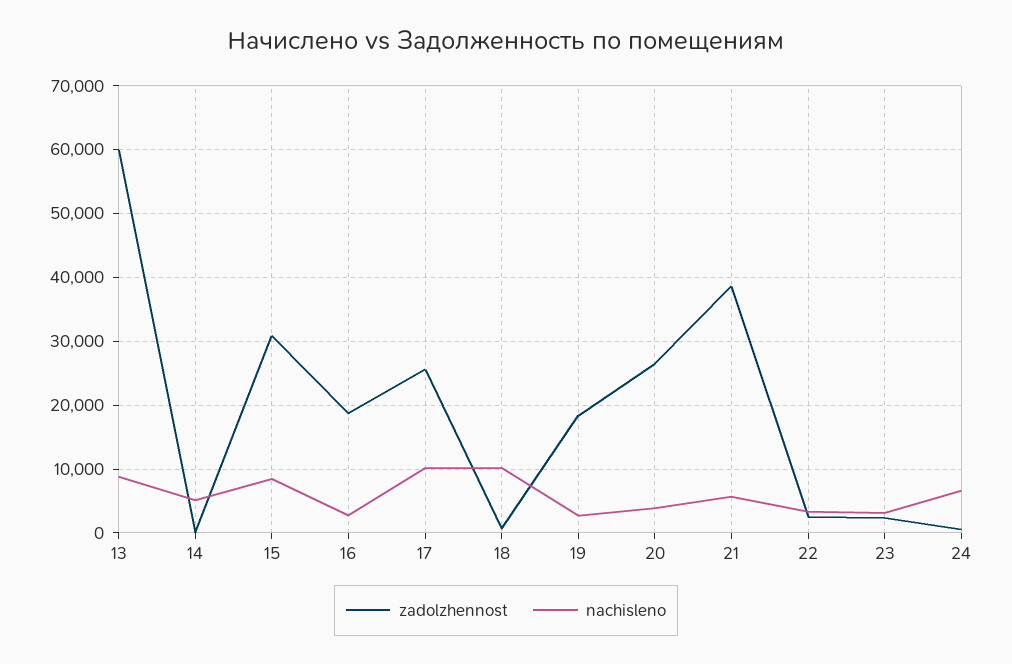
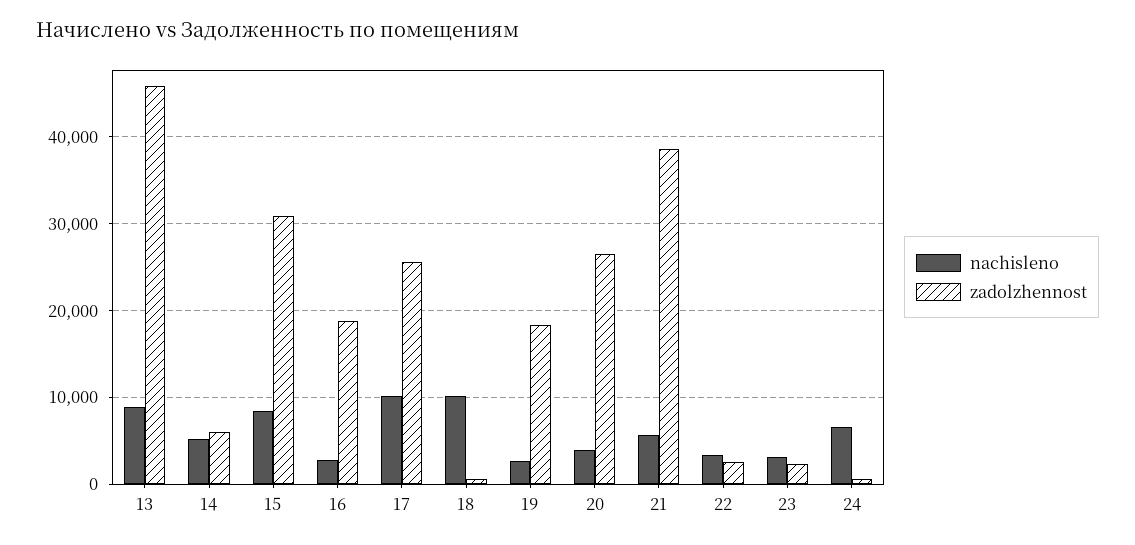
zadolzhennost, 13: 60000 -> 46000
zadolzhennost, 14: 0 -> 6000

